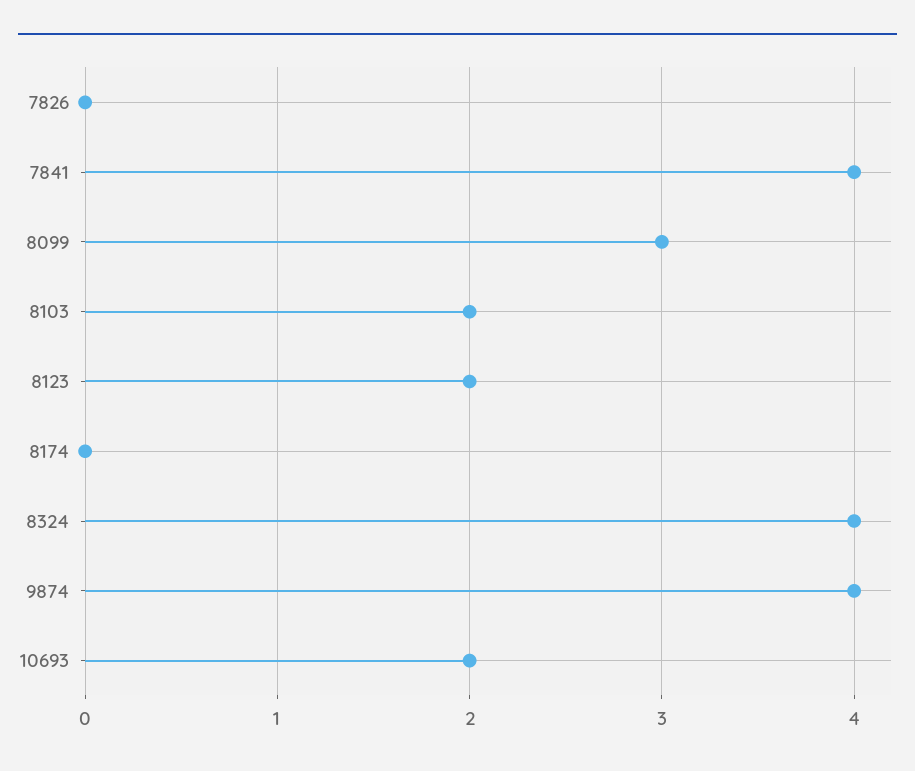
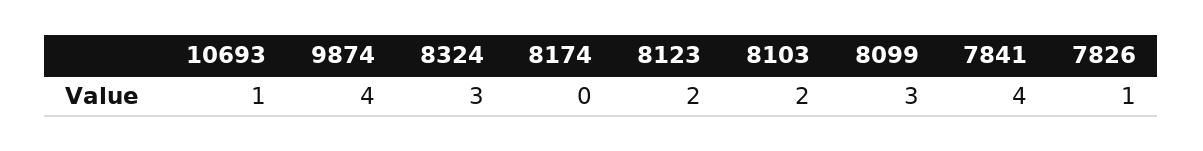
7826: 0 -> 1
8324: 4 -> 3
10693: 2 -> 1

